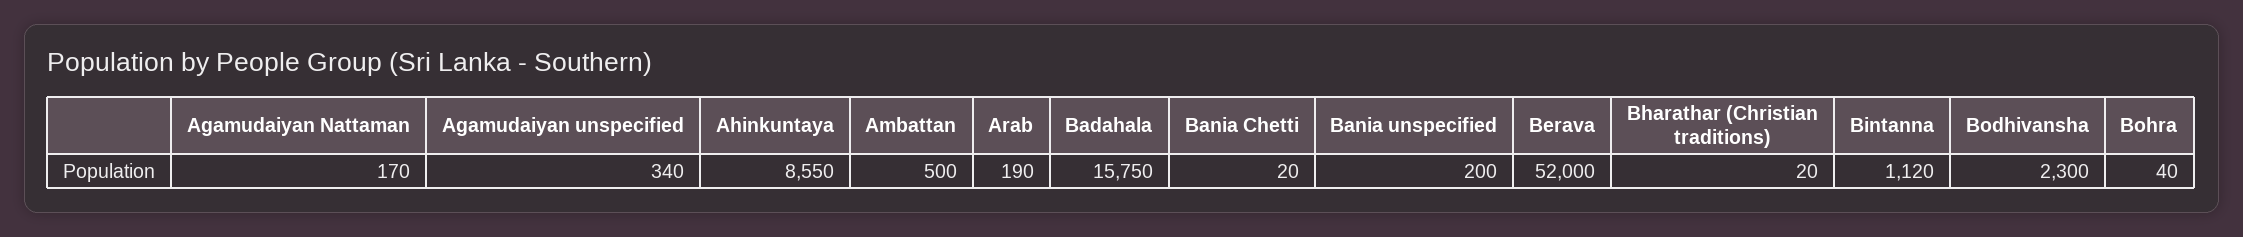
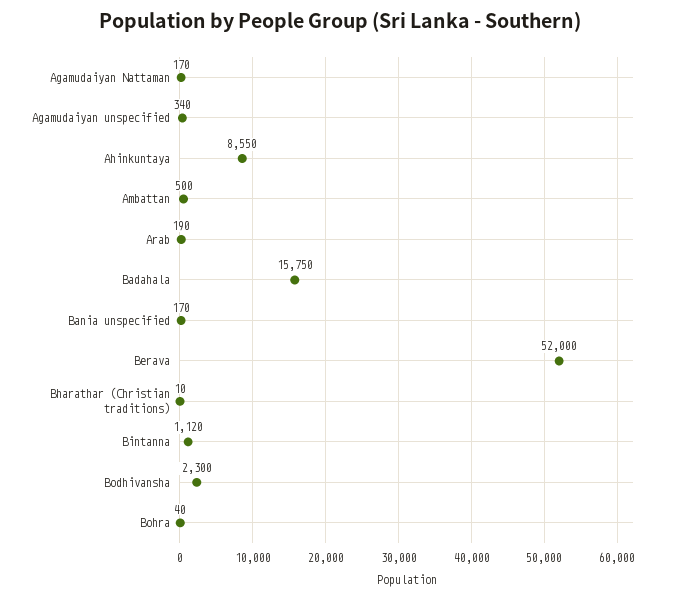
Bania Chetti: 20 -> none
Bania unspecified: 200 -> 170
Bharathar (Christian traditions): 20 -> 10

